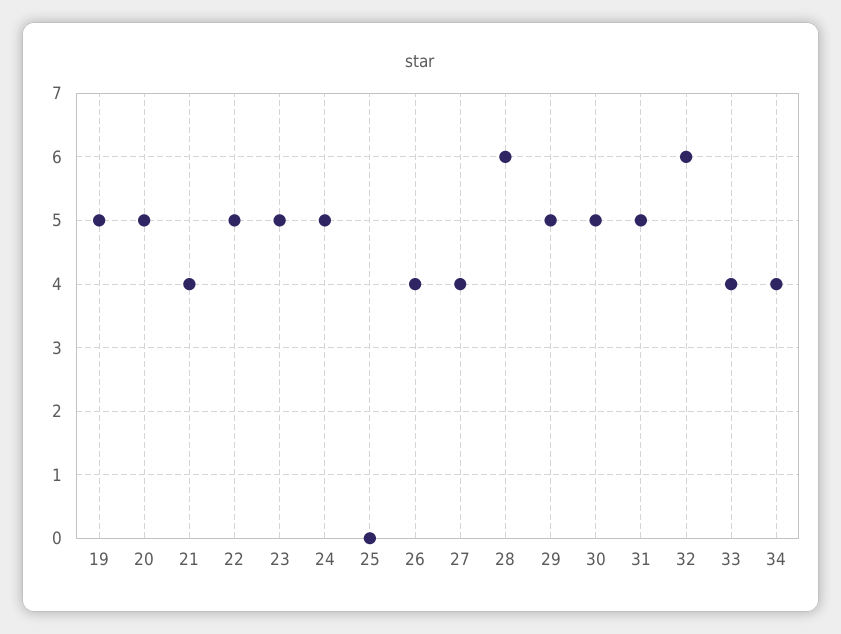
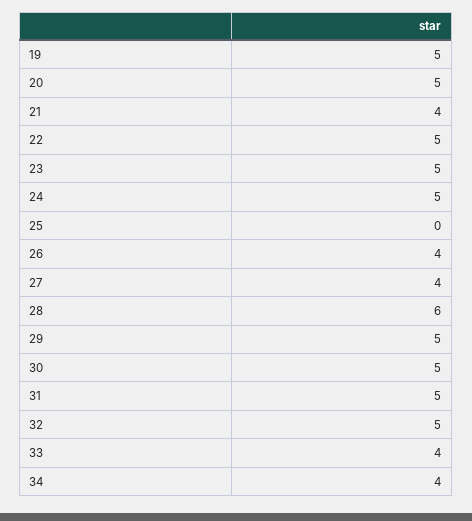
32: 6 -> 5

